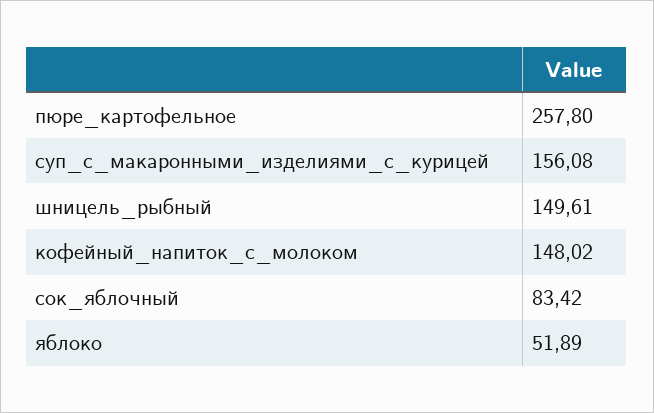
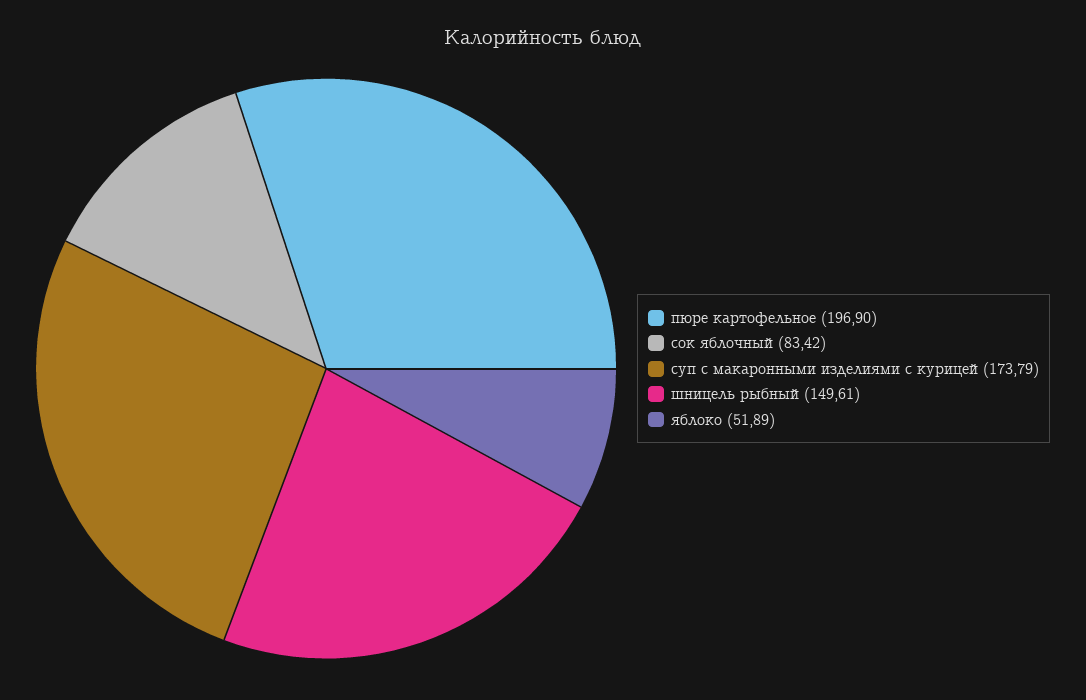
пюре_картофельное: 257.8 -> 196.9
суп_с_макаронными_изделиями_с_курицей: 156.08 -> 173.79
кофейный_напиток_с_молоком: 148.02 -> none

